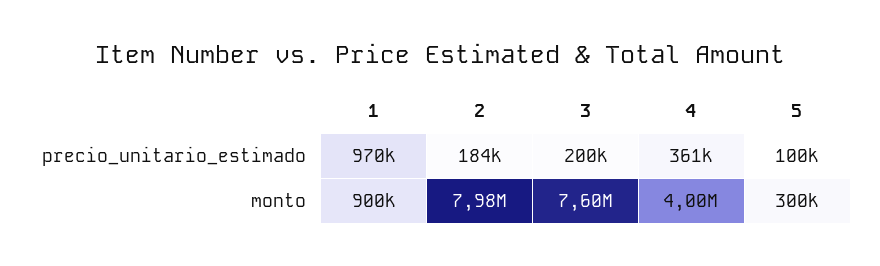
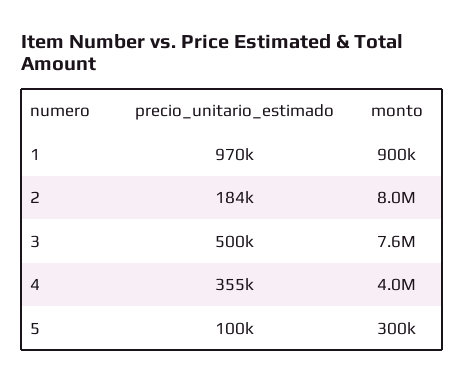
3, precio_unitario_estimado: 200000 -> 500000
4, precio_unitario_estimado: 361000 -> 355000

